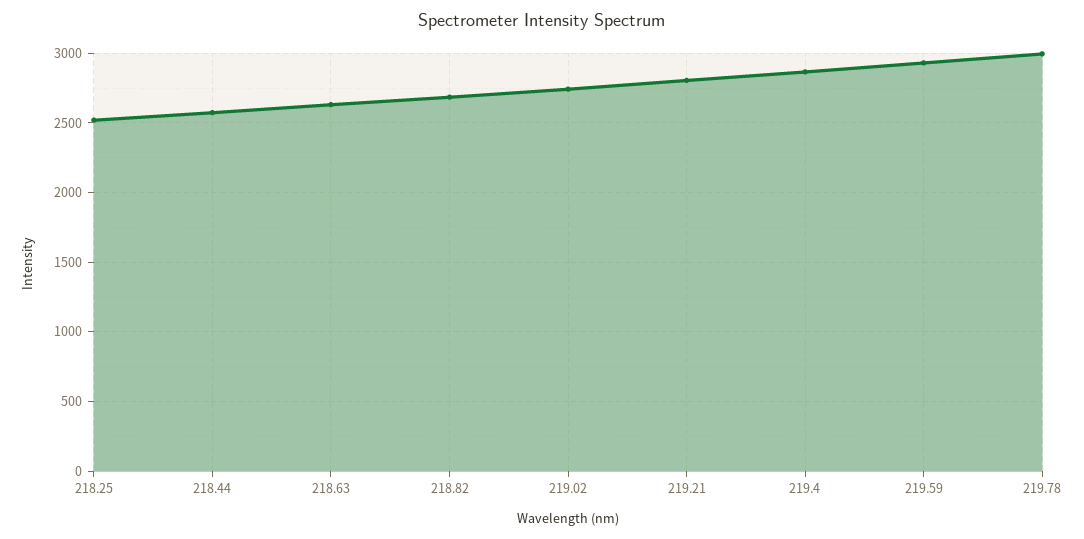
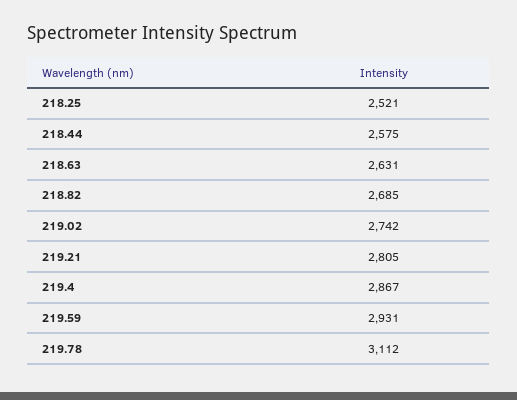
219.78: 3000 -> 3112

